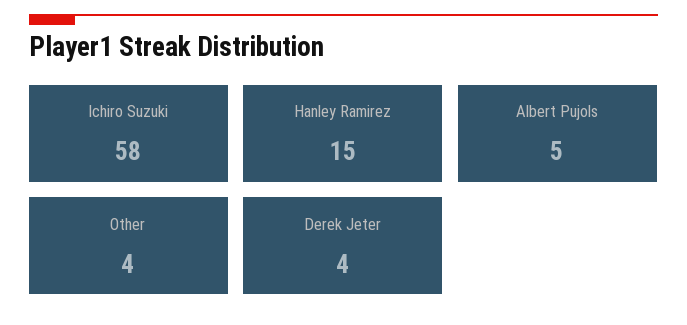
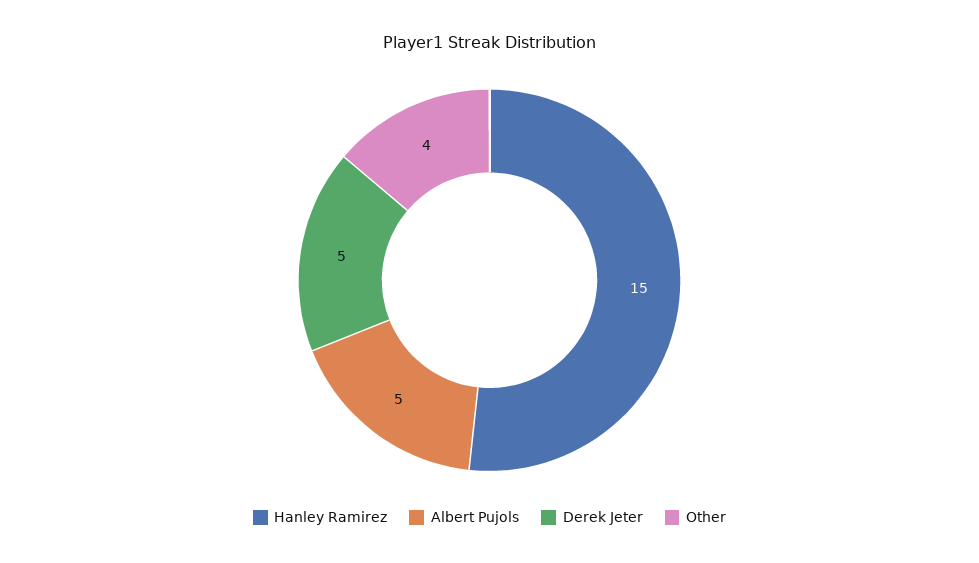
Ichiro Suzuki: 58 -> none
Derek Jeter: 4 -> 5

